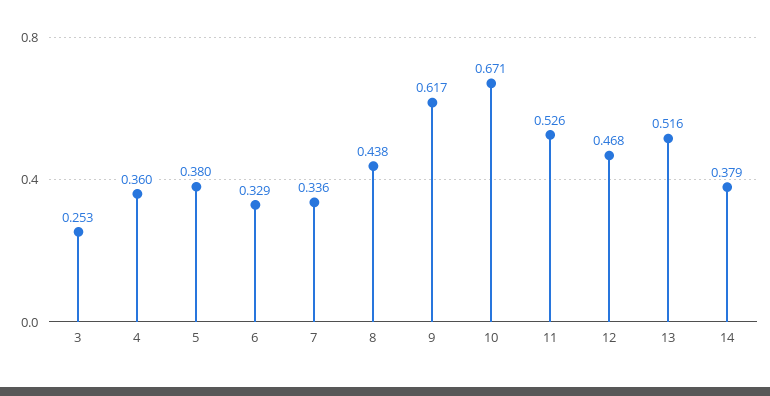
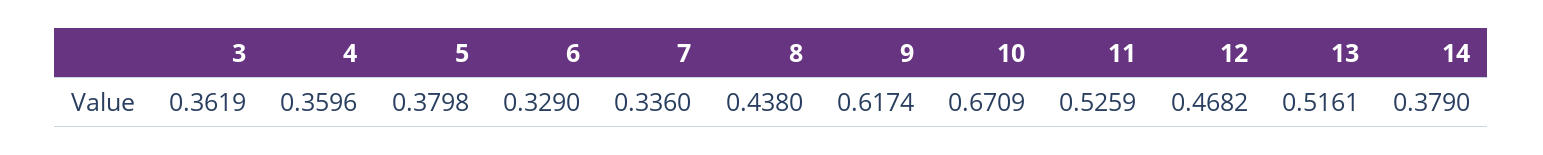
3: 0.253 -> 0.3619

